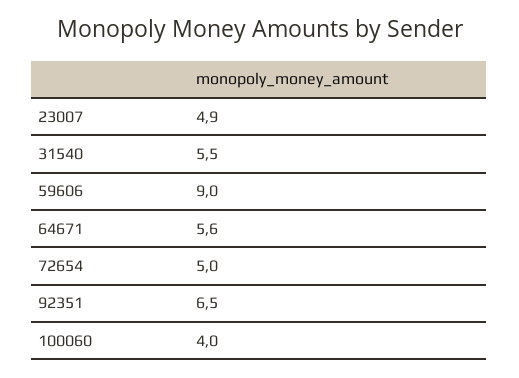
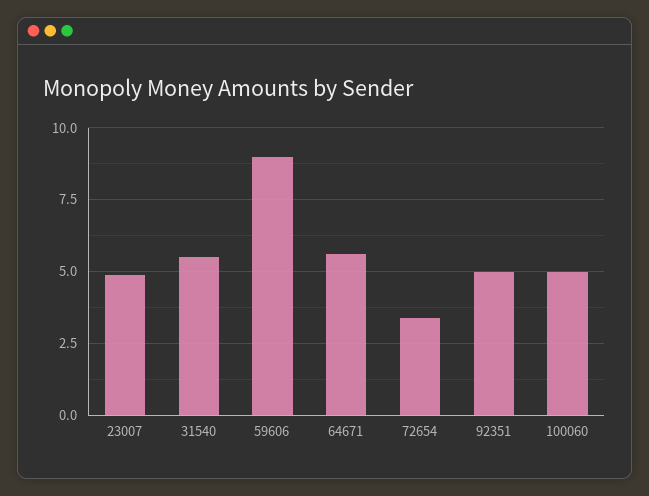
72654: 5 -> 3.5
92351: 6.5 -> 5
100060: 4 -> 5

